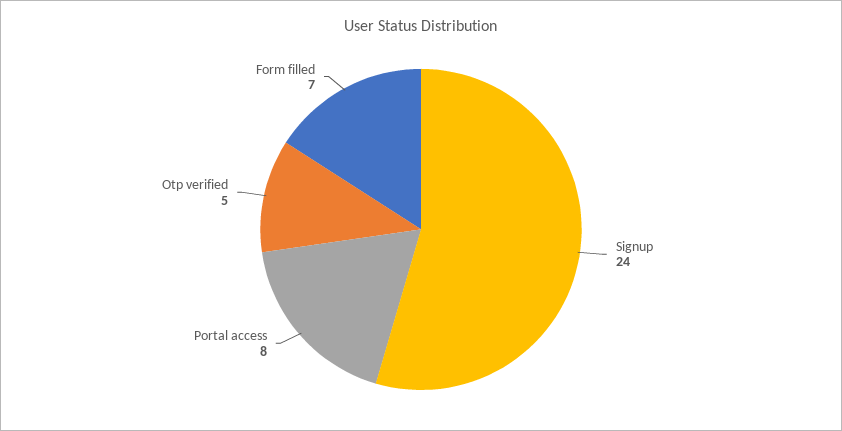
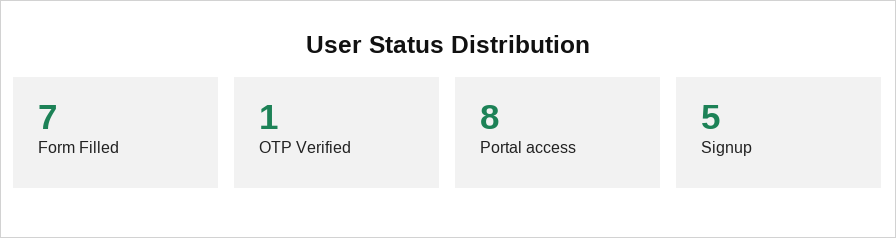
Signup: 24 -> 5
Otp verified: 5 -> 1

